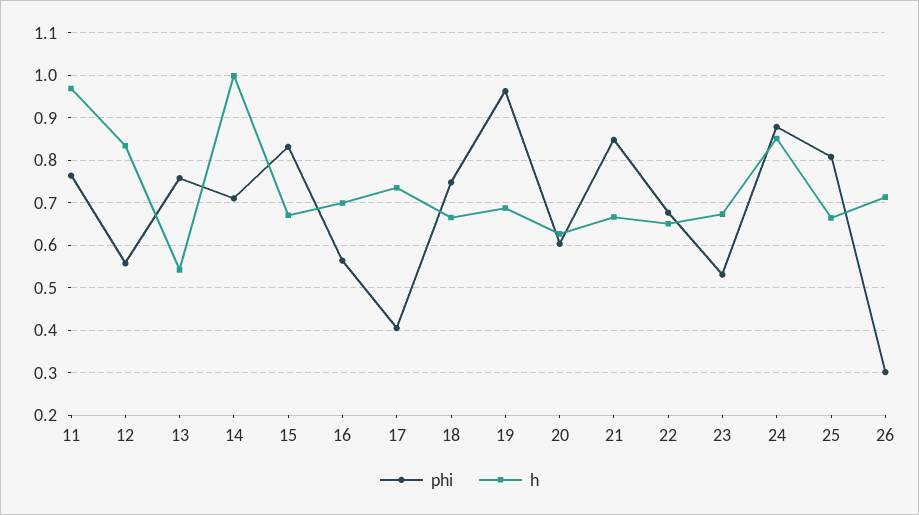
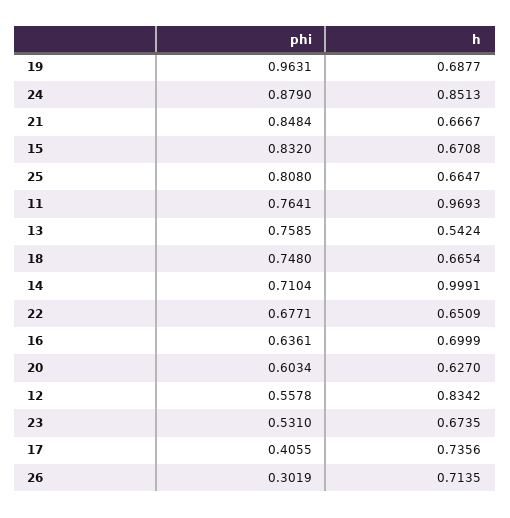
phi, 16: 0.56 -> 0.6361

